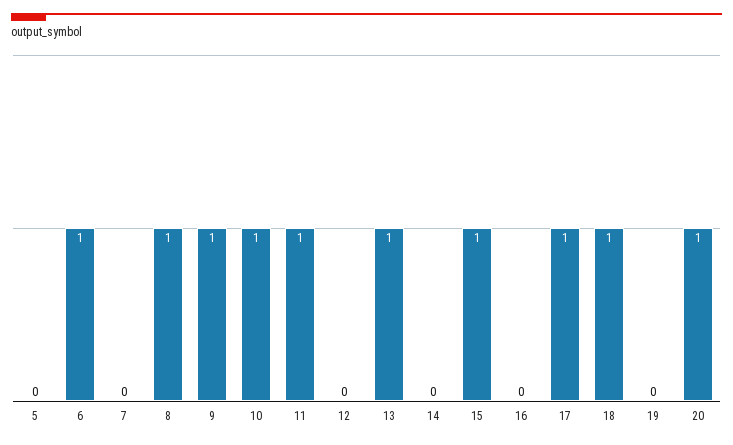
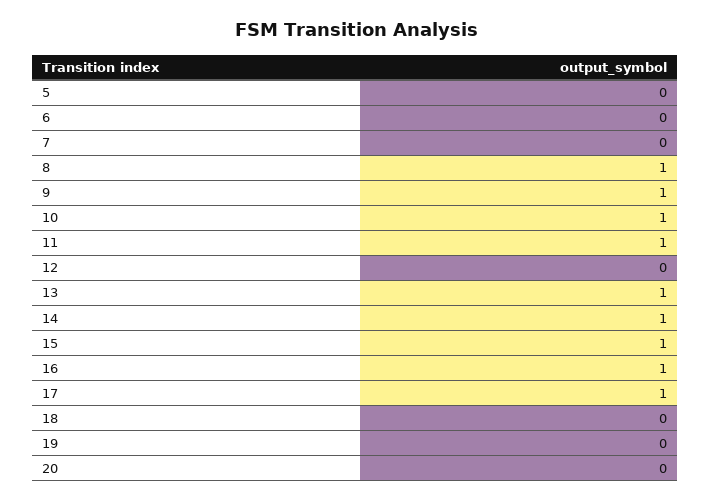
6: 1 -> 0
14: 0 -> 1
16: 0 -> 1
18: 1 -> 0
20: 1 -> 0

